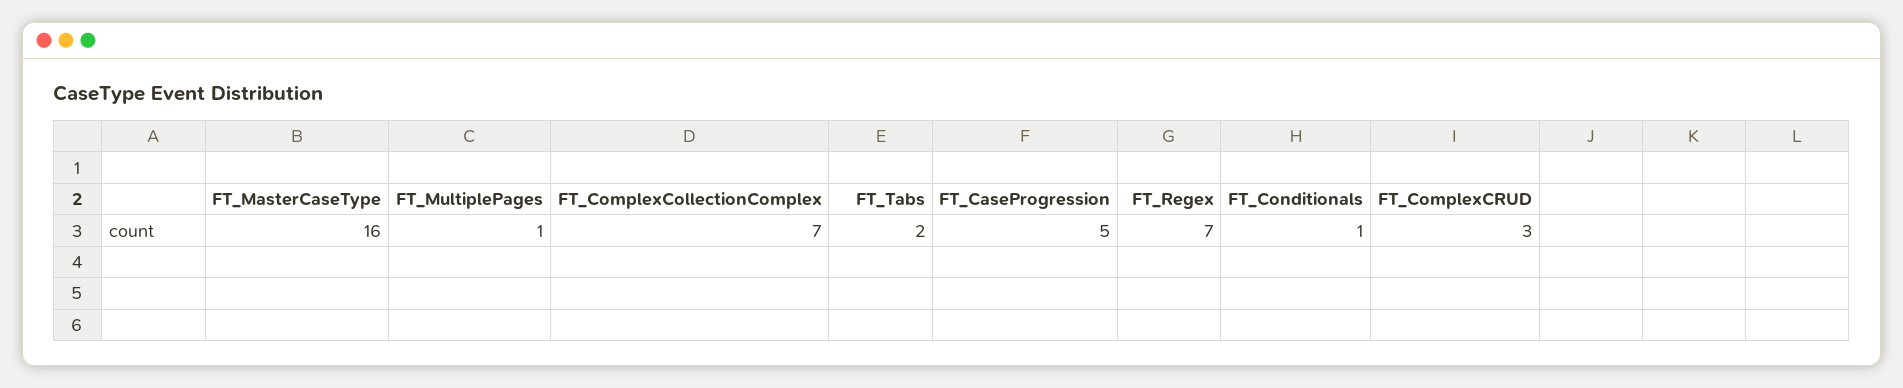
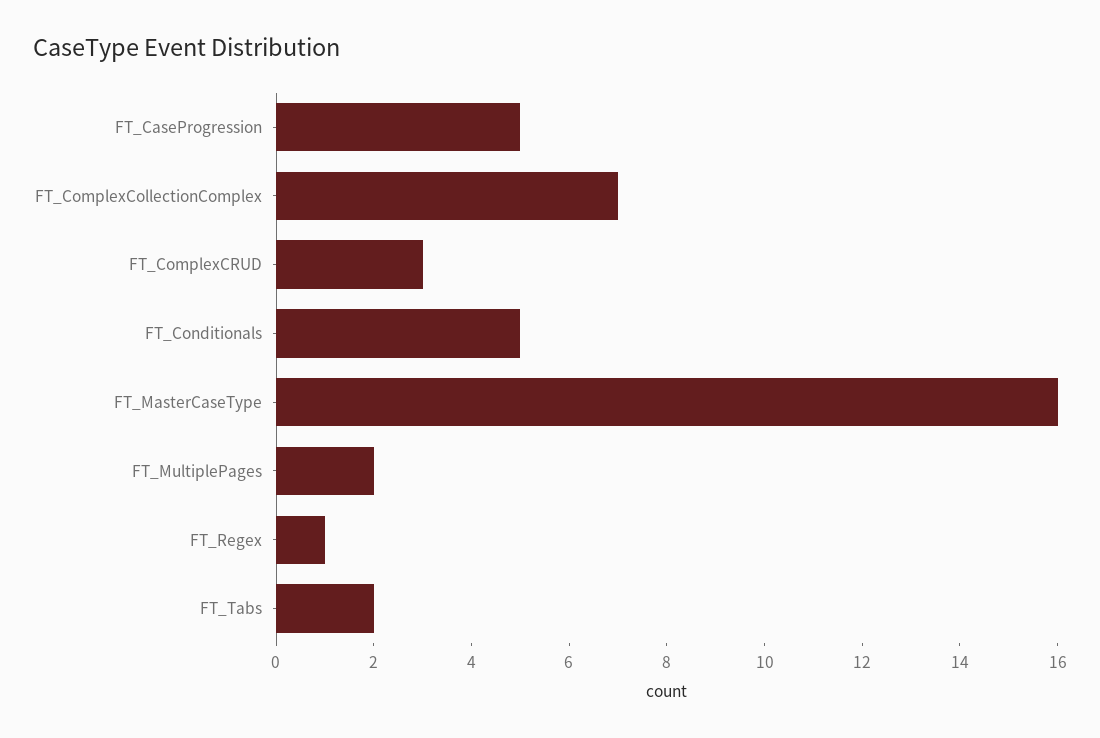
FT_MultiplePages: 1 -> 2
FT_Regex: 7 -> 1
FT_Conditionals: 1 -> 5

